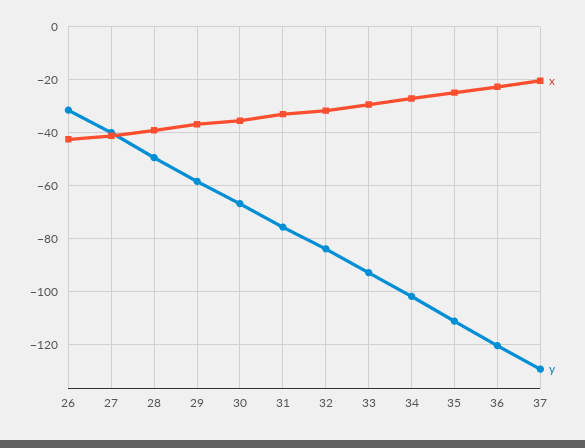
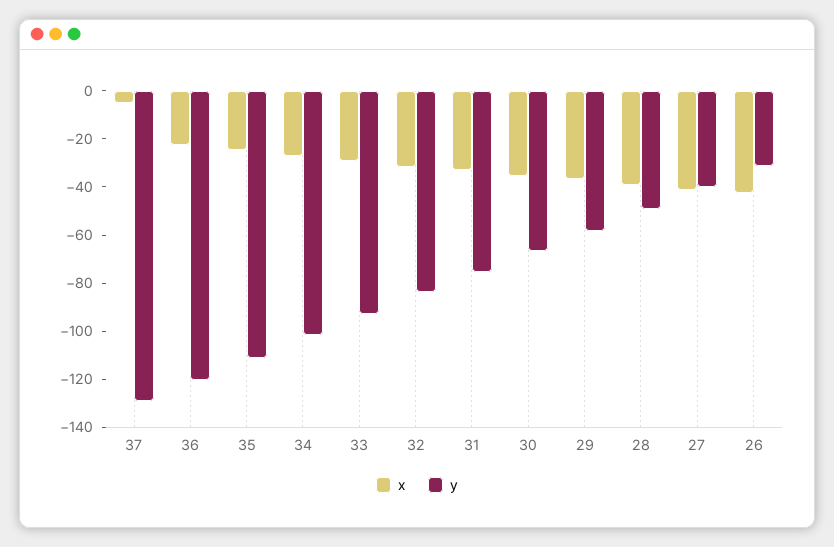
x, 37: -20 -> -5

